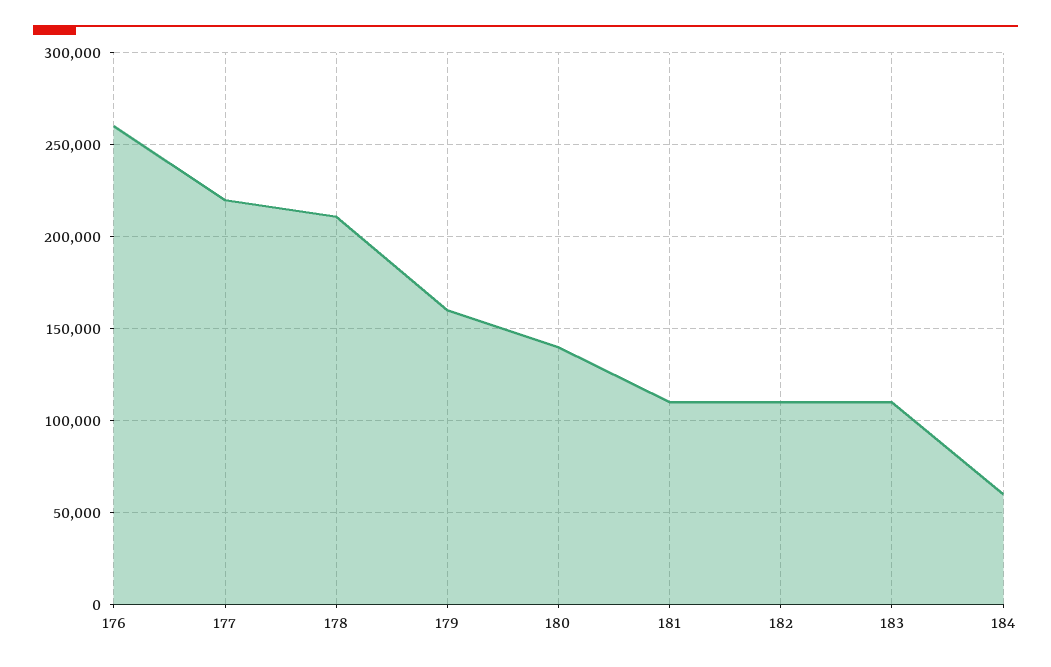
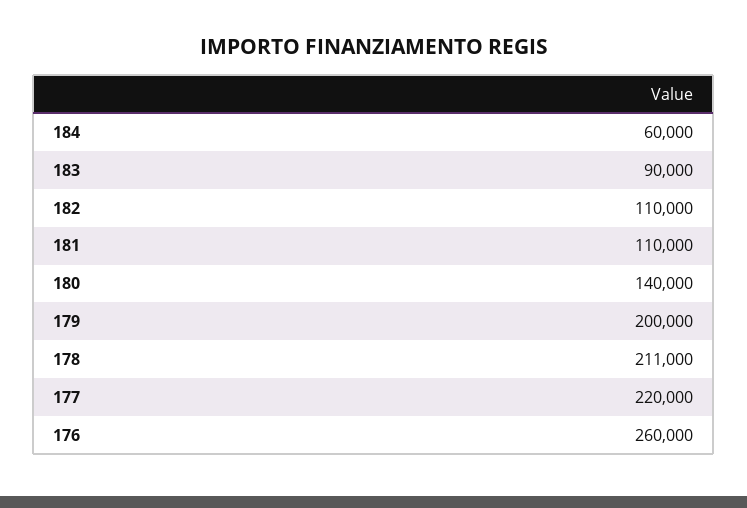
179: 160000 -> 200000
183: 110000 -> 90000

